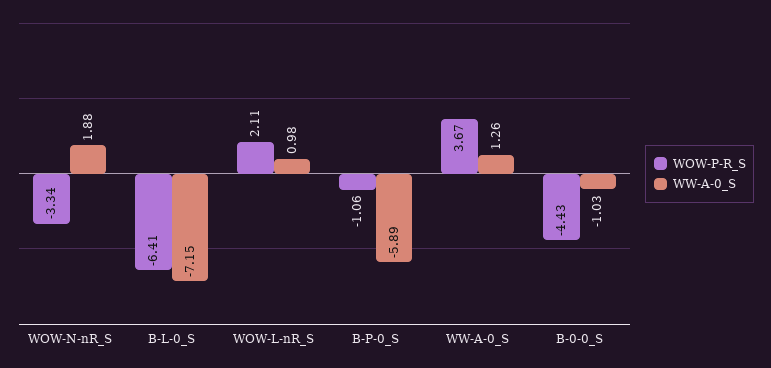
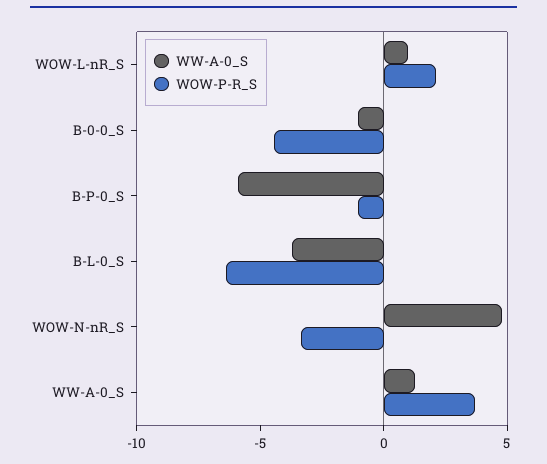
WW-A-0_S, WOW-N-nR_S: 1.88 -> 5
WW-A-0_S, B-L-0_S: -7.15 -> -4

